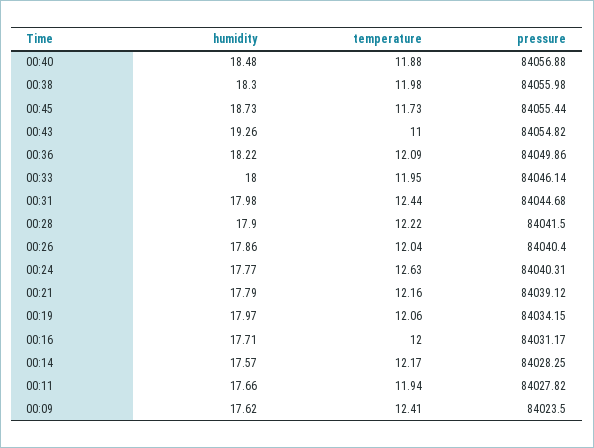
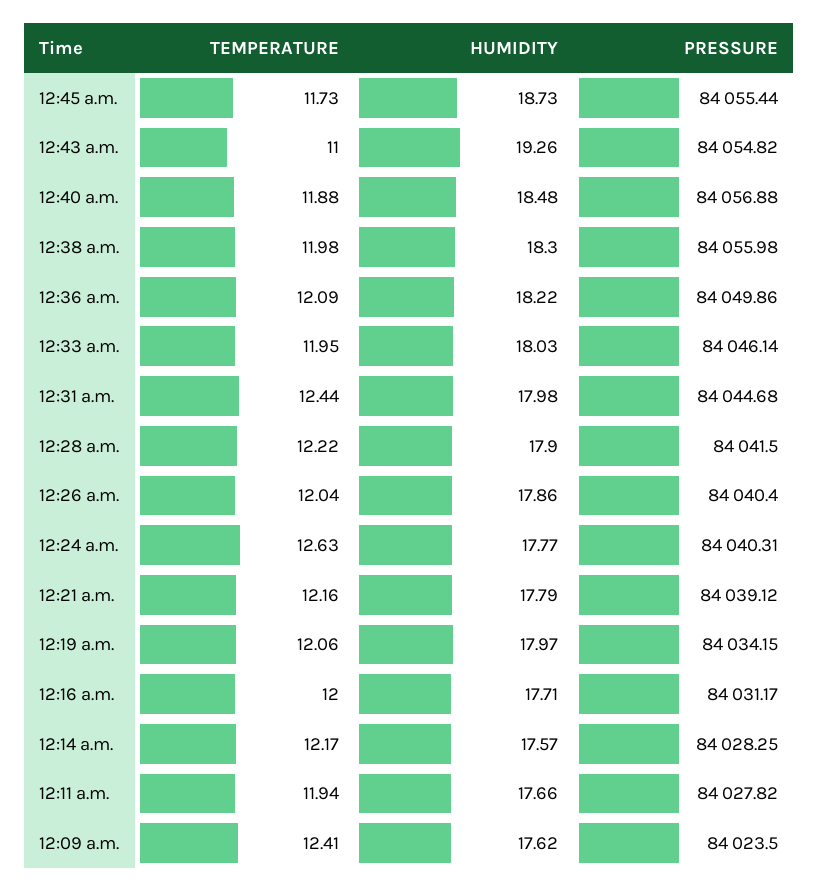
humidity, 00:33: 18 -> 18.03

